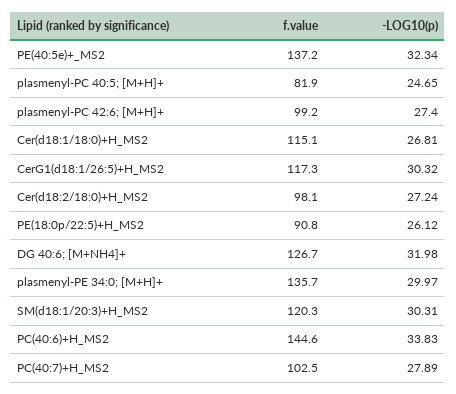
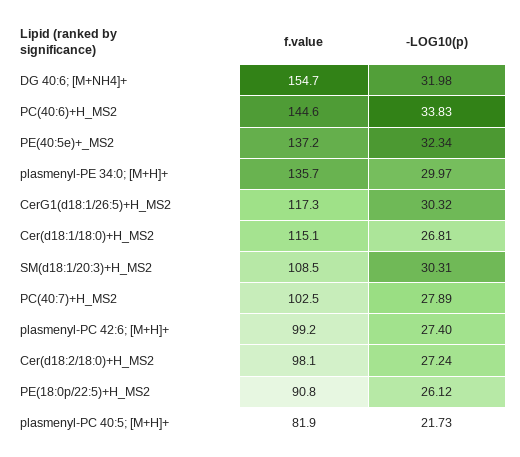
-LOG10(p), plasmenyl-PC 40:5; [M+H]+: 24.65 -> 21.73
f.value, DG 40:6; [M+NH4]+: 126.7 -> 154.7
f.value, SM(d18:1/20:3)+H_MS2: 120.3 -> 108.5

